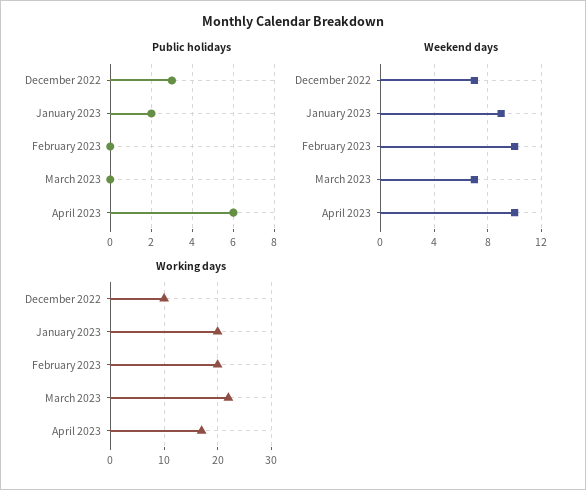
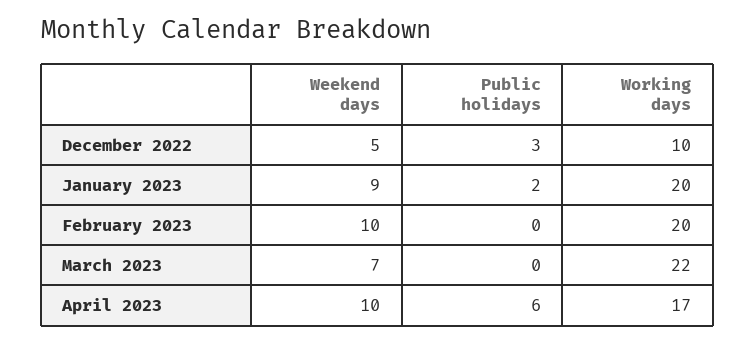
Weekend days, December 2022: 7 -> 5

